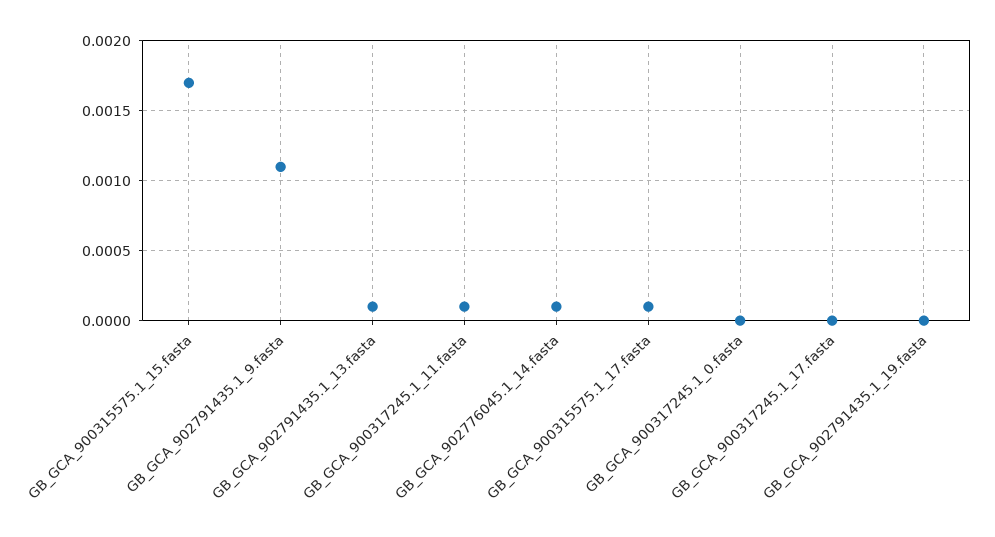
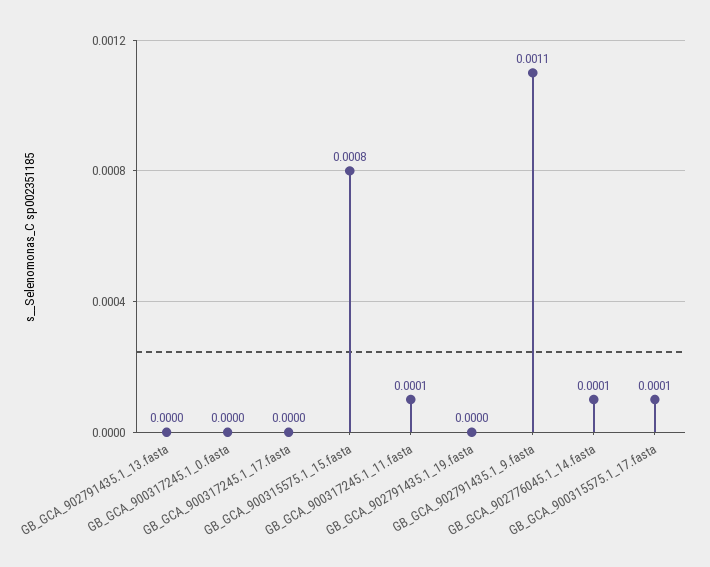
GB_GCA_900315575.1_15.fasta: 0.0017 -> 0.0008
GB_GCA_902791435.1_13.fasta: 0.0001 -> 0

